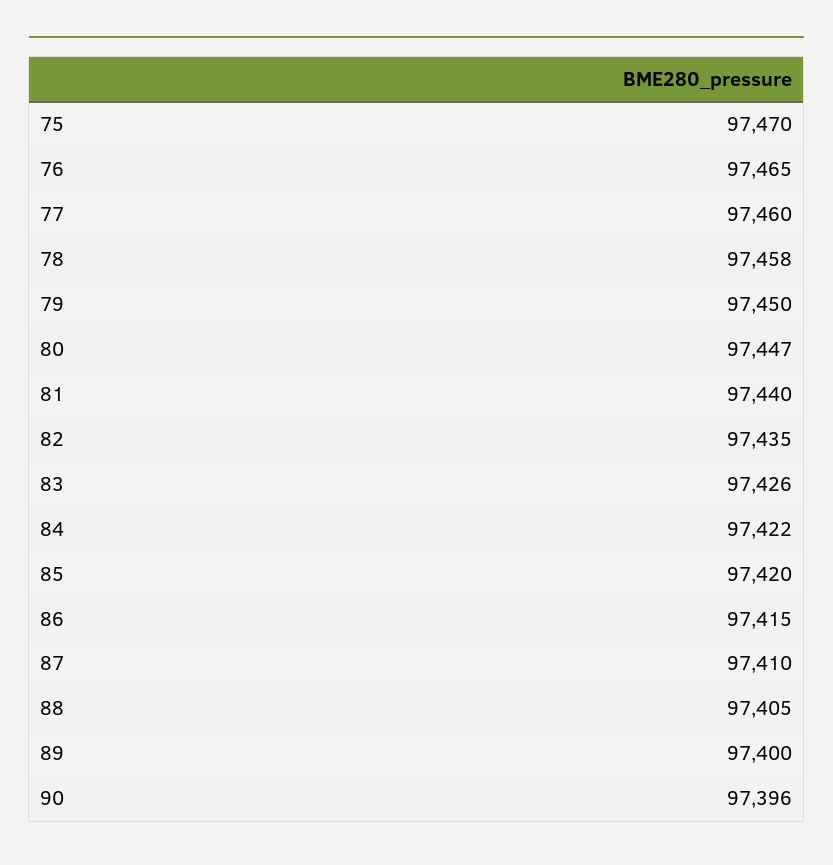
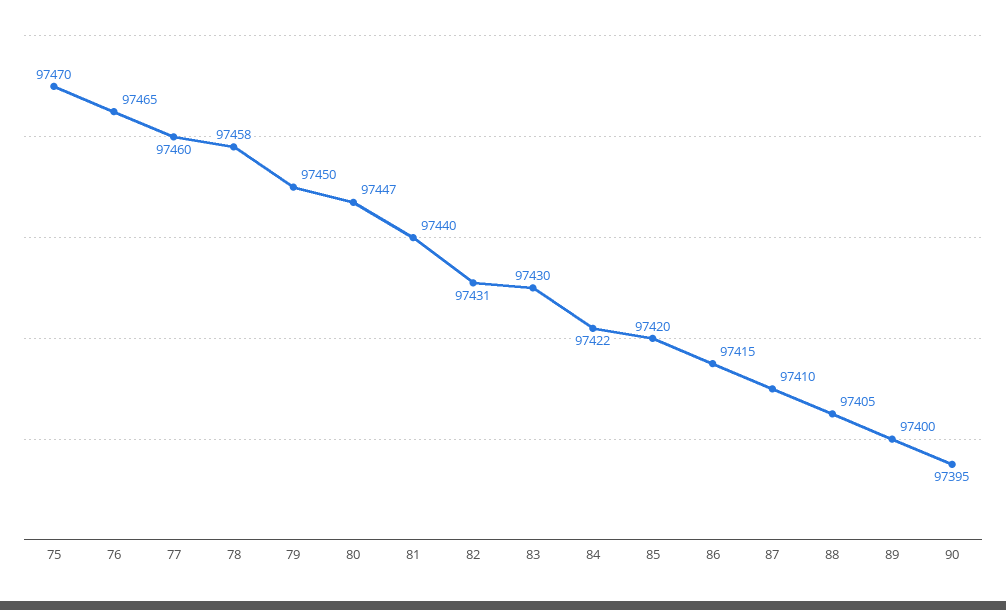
82: 97435 -> 97431
83: 97426 -> 97430
90: 97396 -> 97395

